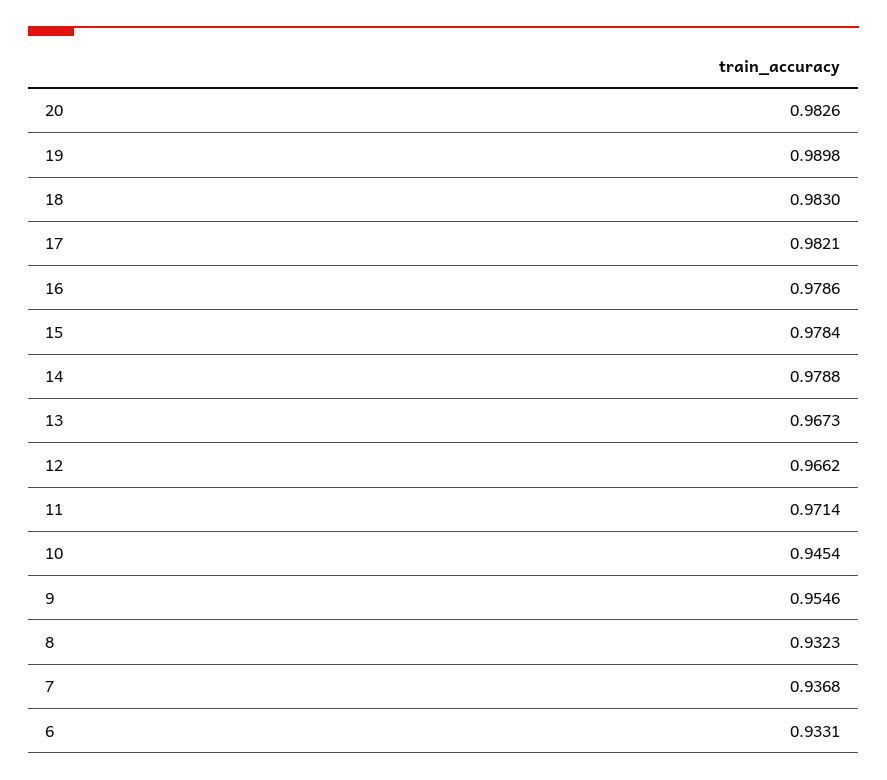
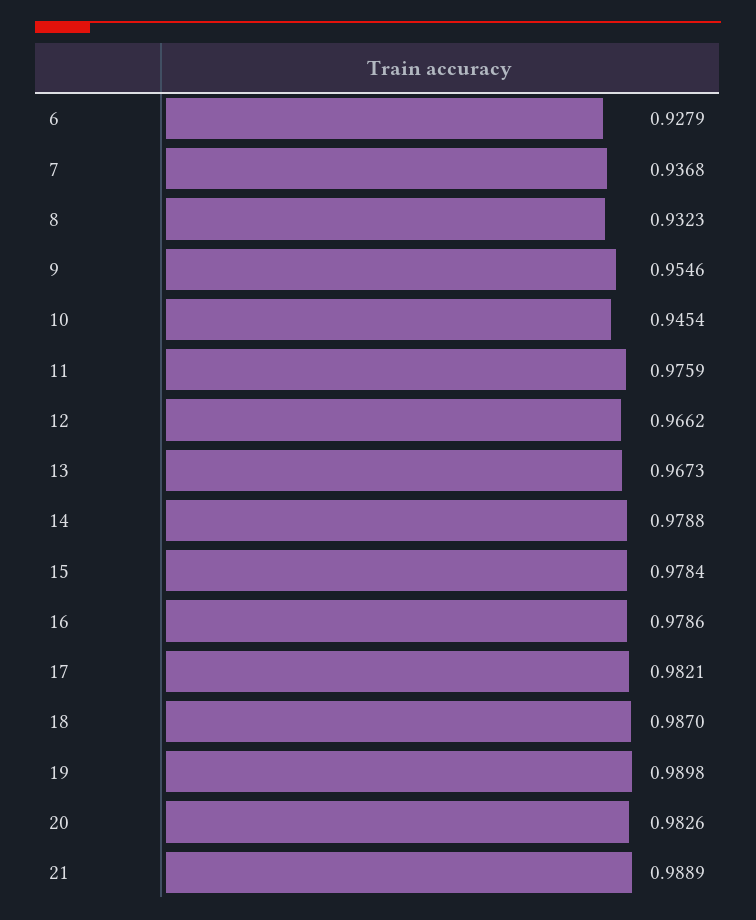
18: 0.983 -> 0.987
11: 0.9714 -> 0.9759
6: 0.9331 -> 0.9279
21: none -> 0.9889

